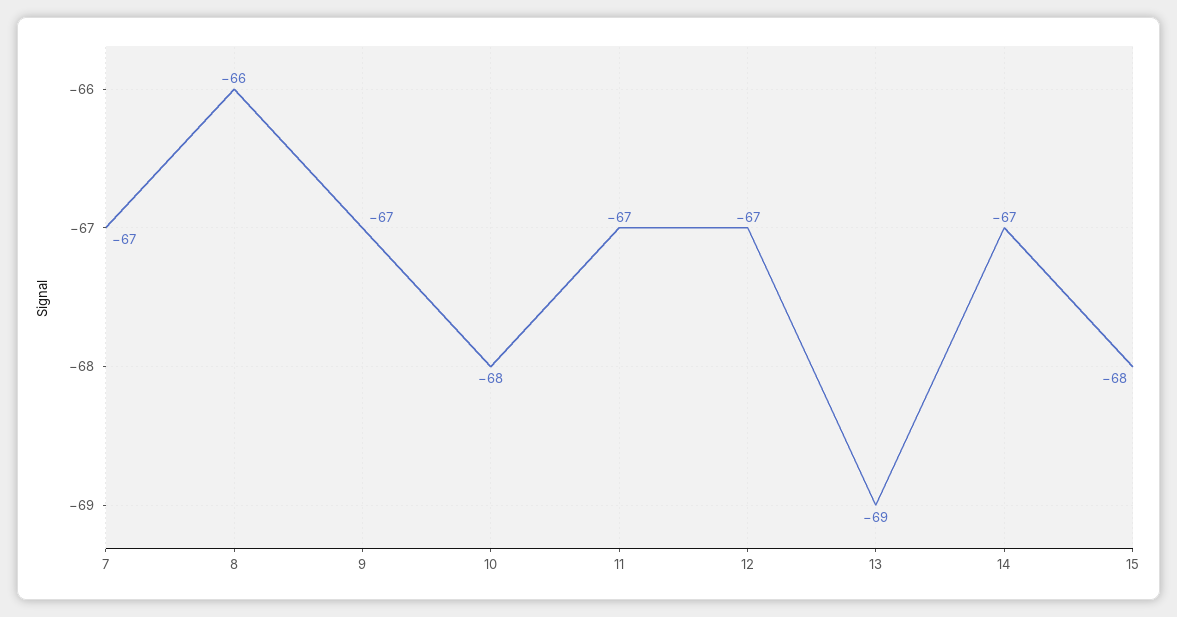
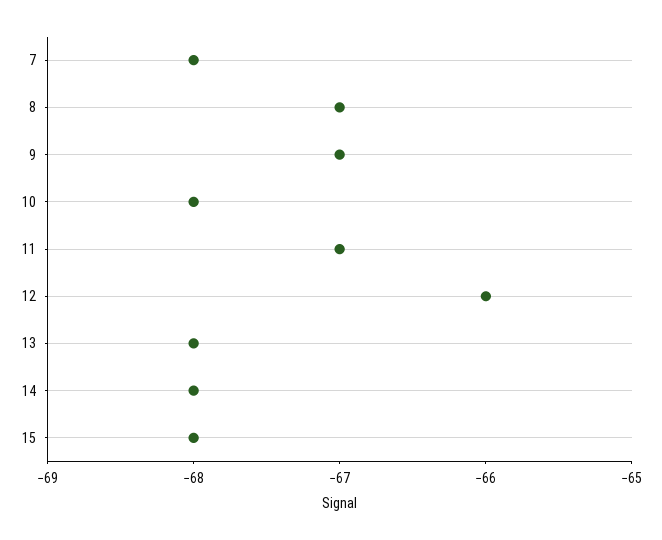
7: -67 -> -68
8: -66 -> -67
12: -67 -> -66
13: -69 -> -68
14: -67 -> -68

